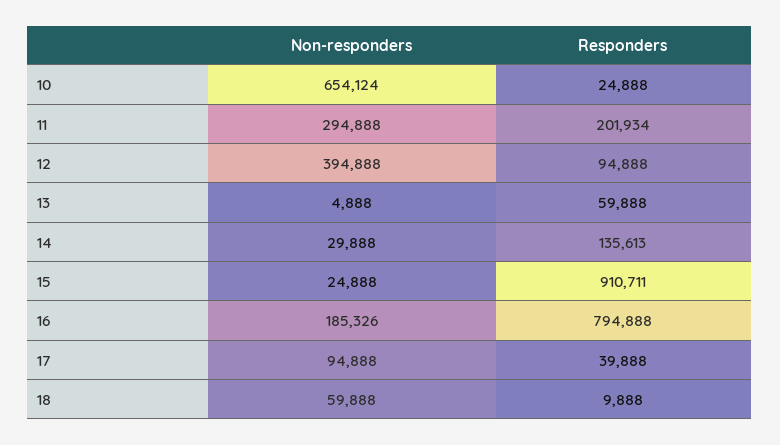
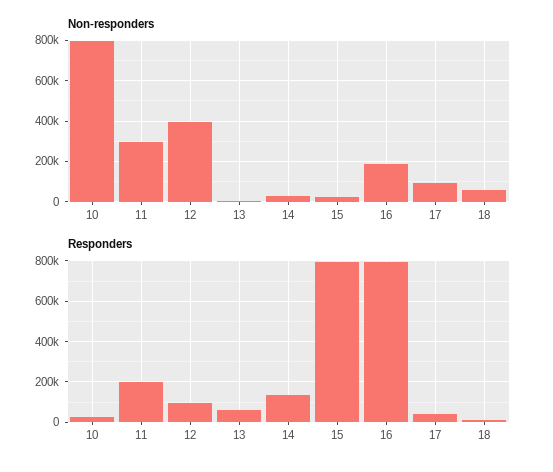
Non-responders, 10: 654124 -> 800000
Responders, 15: 910711 -> 800000

